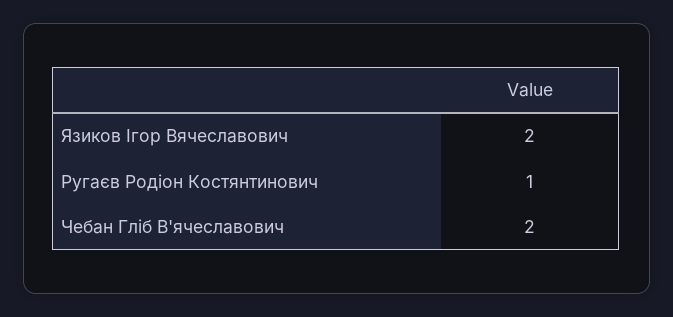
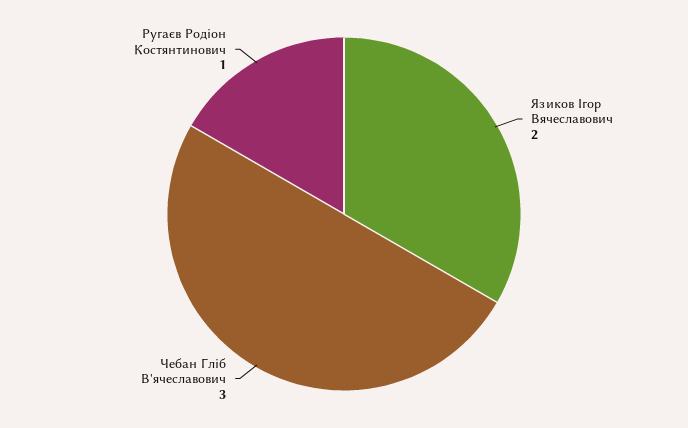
Чебан Гліб В'ячеславович: 2 -> 3

